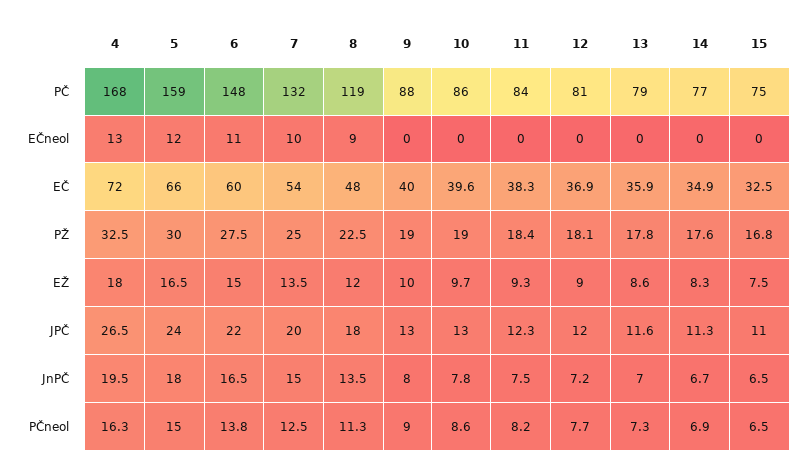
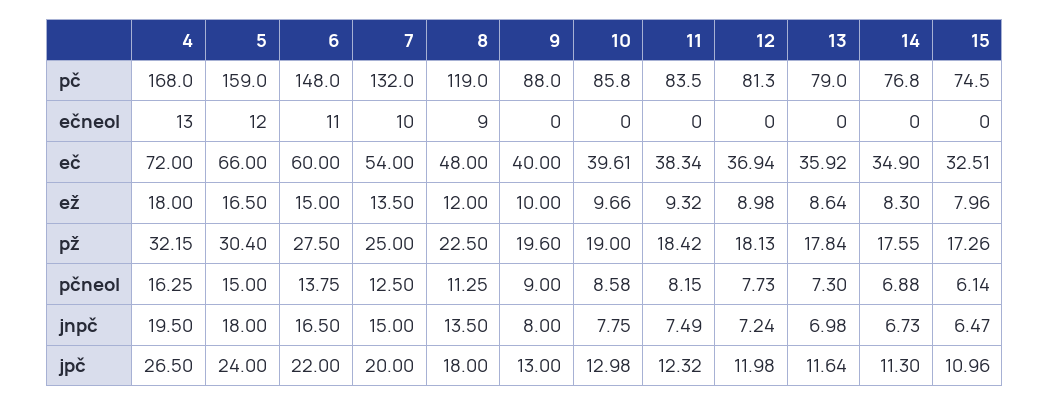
4, PŽ: 32.5 -> 32.15
5, PŽ: 30 -> 30.4
9, PŽ: 19 -> 19.6
15, PŽ: 16.8 -> 17.26
15, EŽ: 7.5 -> 7.96
15, PČneol: 6.5 -> 6.14

